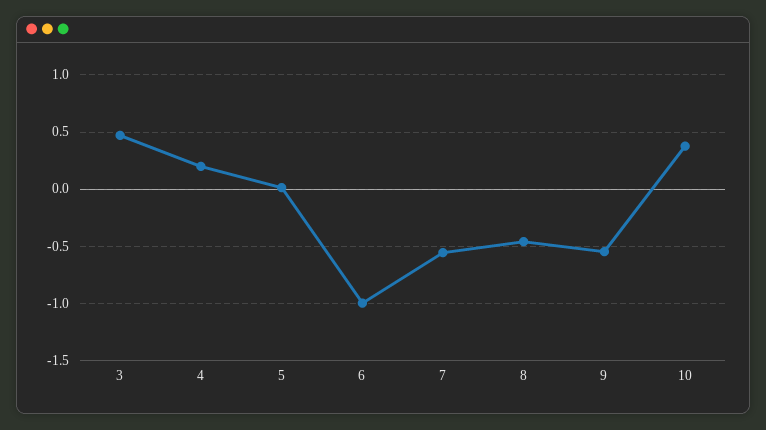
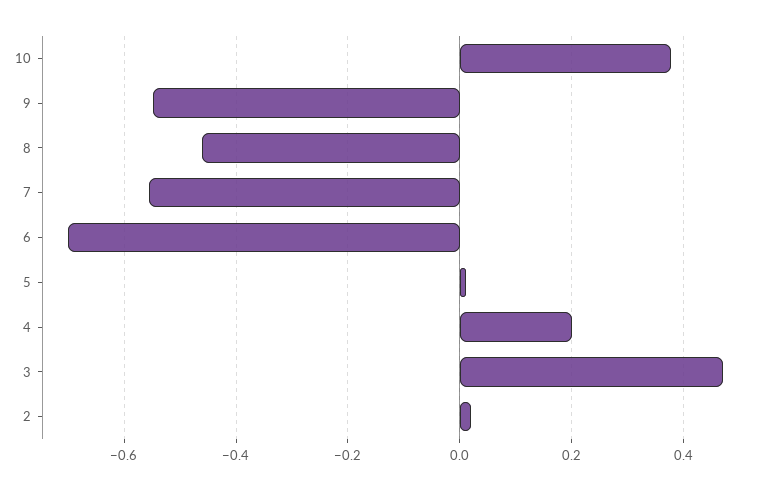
6: -1 -> -0.7
2: none -> 0.02

